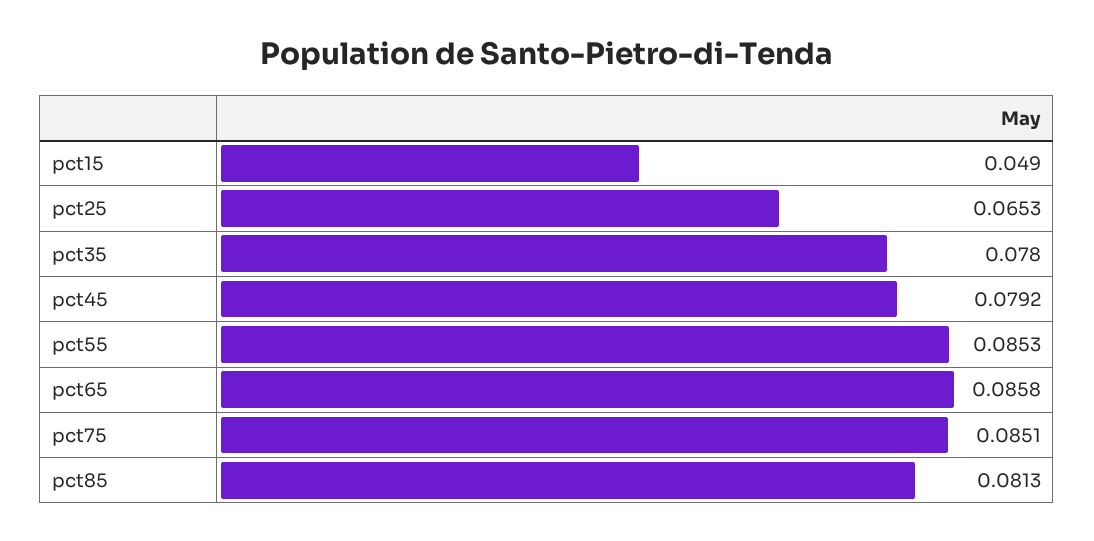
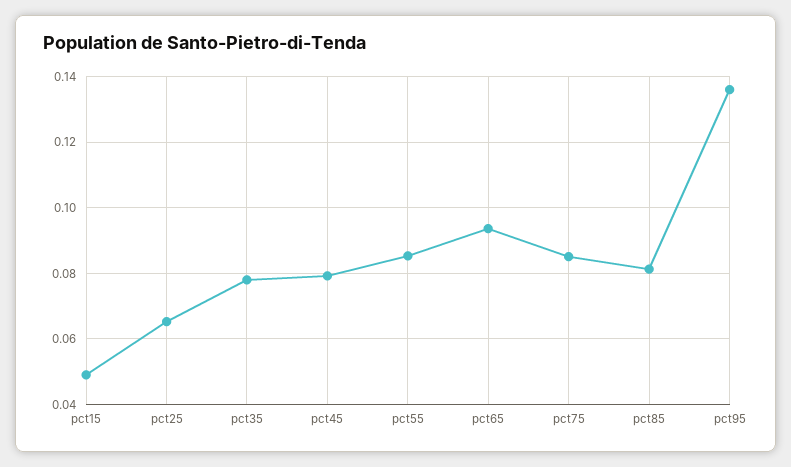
pct65: 0.0858 -> 0.094
pct95: none -> 0.136

